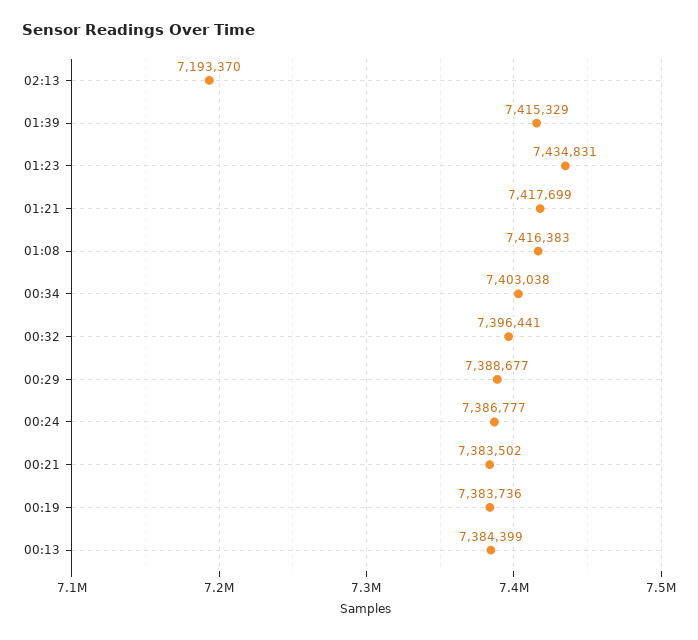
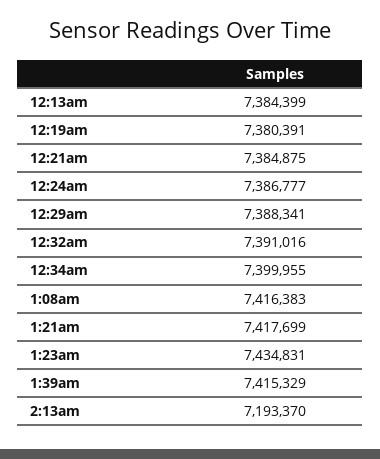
00:34: 7403038 -> 7399955
00:32: 7396441 -> 7391016
00:29: 7388677 -> 7388341
00:21: 7383502 -> 7384875
00:19: 7383736 -> 7380391

